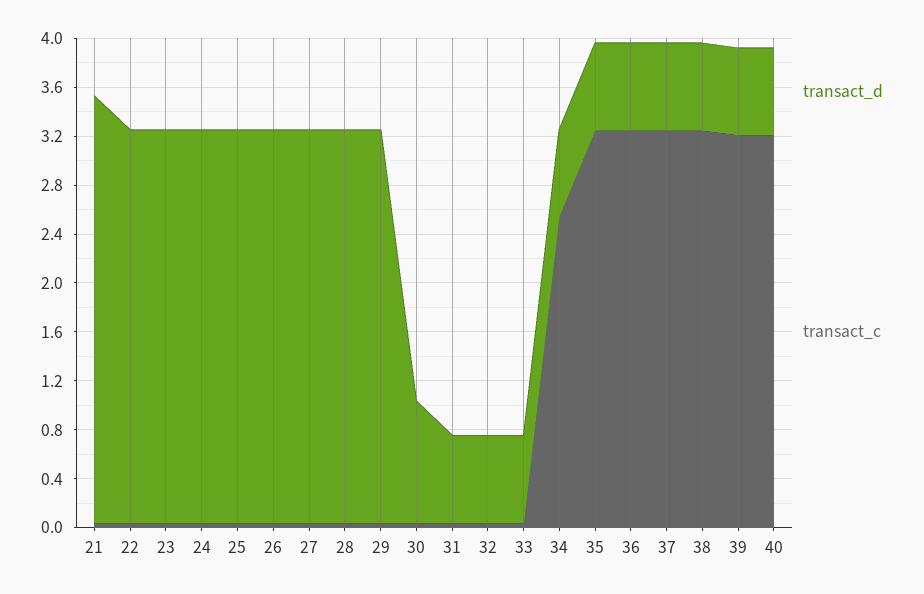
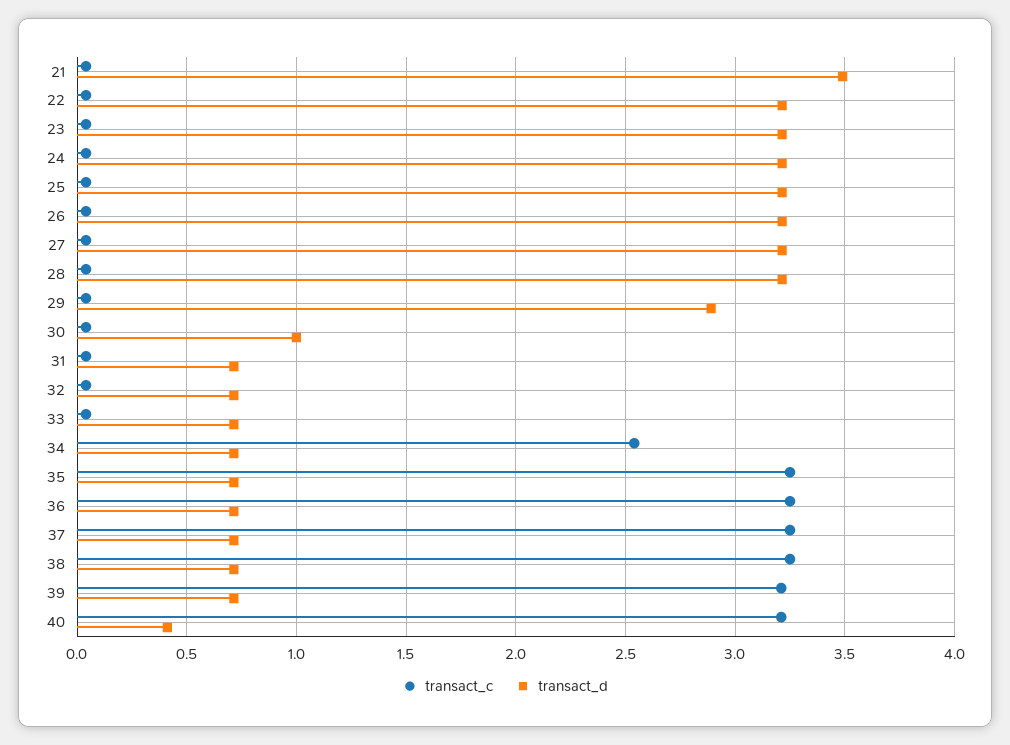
transact_d, 29: 3.2 -> 2.9
transact_d, 40: 0.7 -> 0.4

